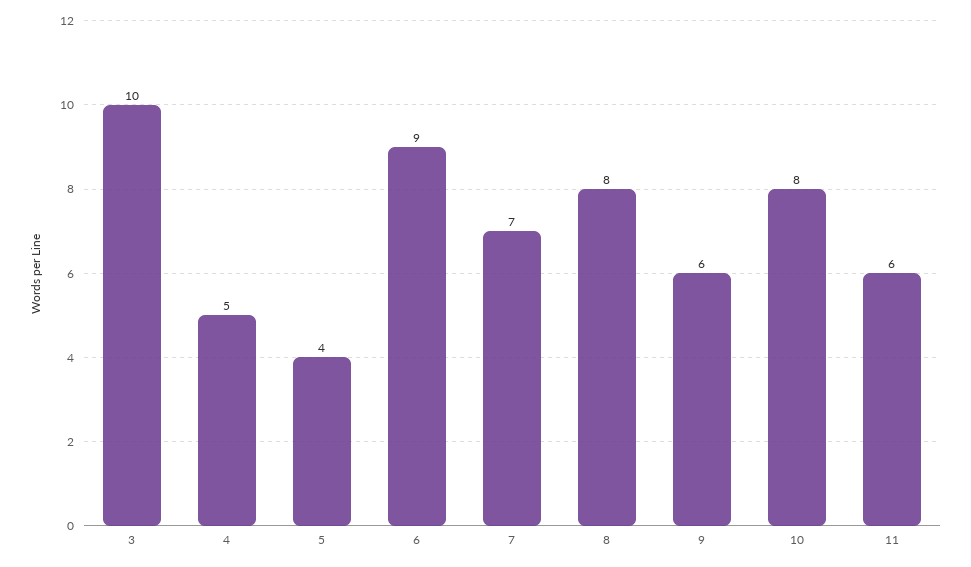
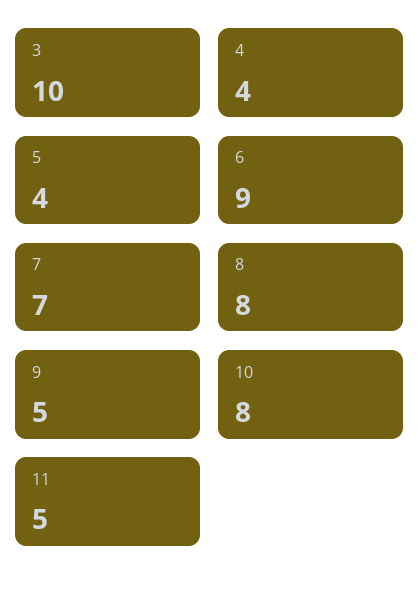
4: 5 -> 4
9: 6 -> 5
11: 6 -> 5

